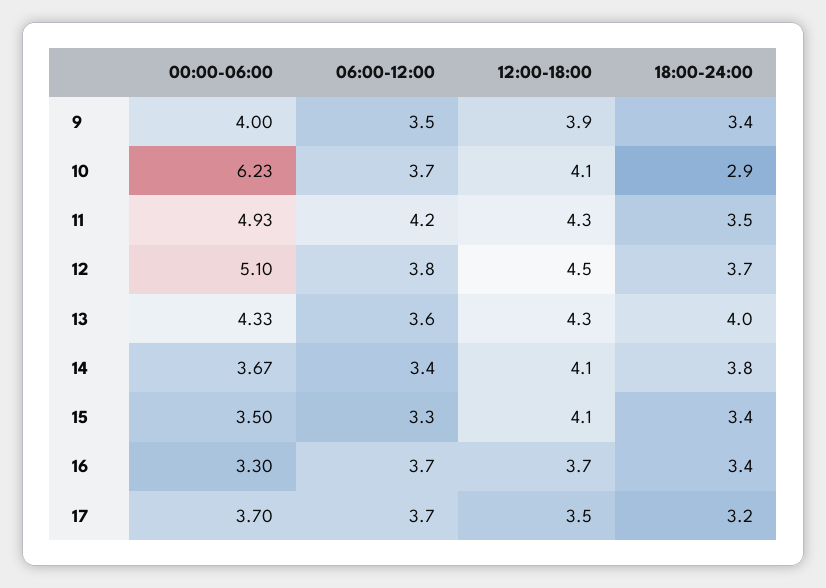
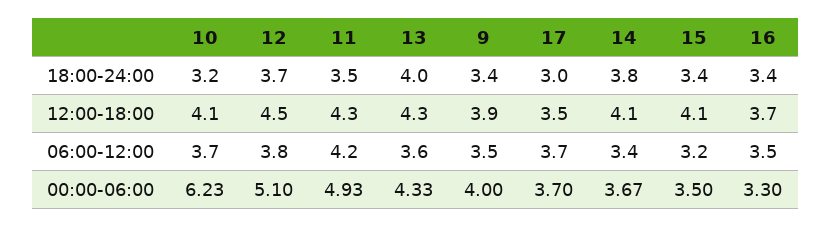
18:00-24:00, 10: 2.9 -> 3.2
06:00-12:00, 15: 3.3 -> 3.2
06:00-12:00, 16: 3.7 -> 3.5
18:00-24:00, 17: 3.2 -> 3

